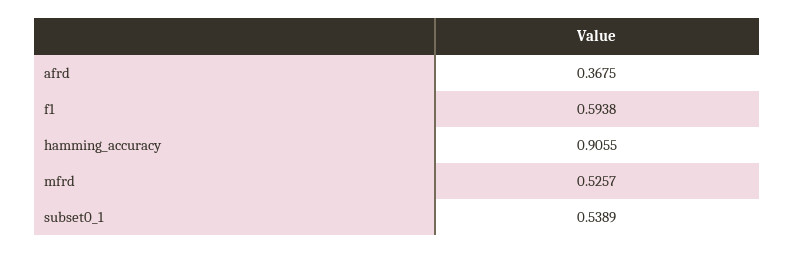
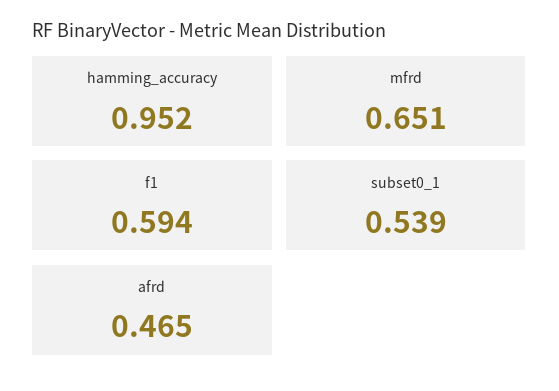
afrd: 0.3675 -> 0.465
hamming_accuracy: 0.9055 -> 0.952
mfrd: 0.5257 -> 0.651

